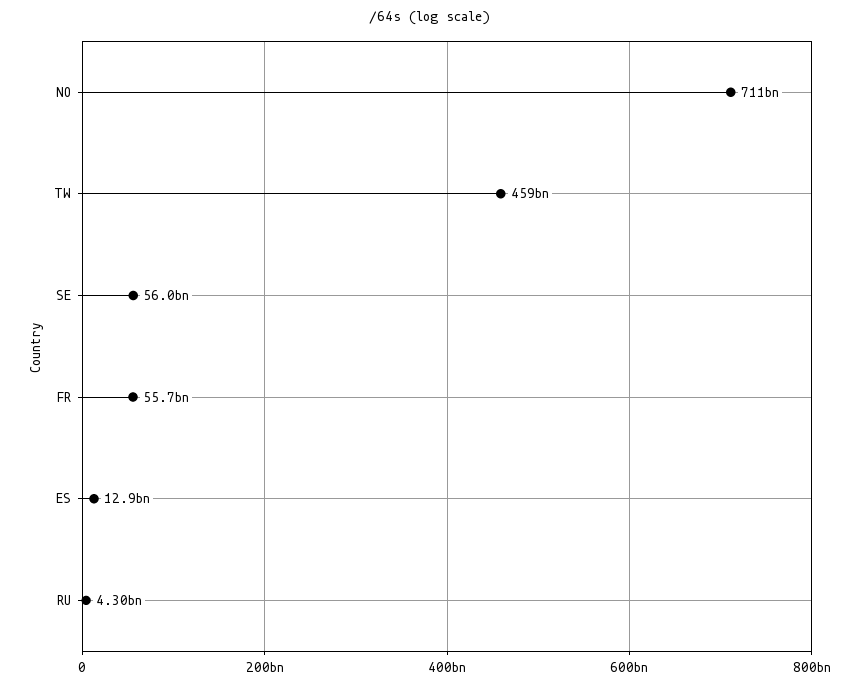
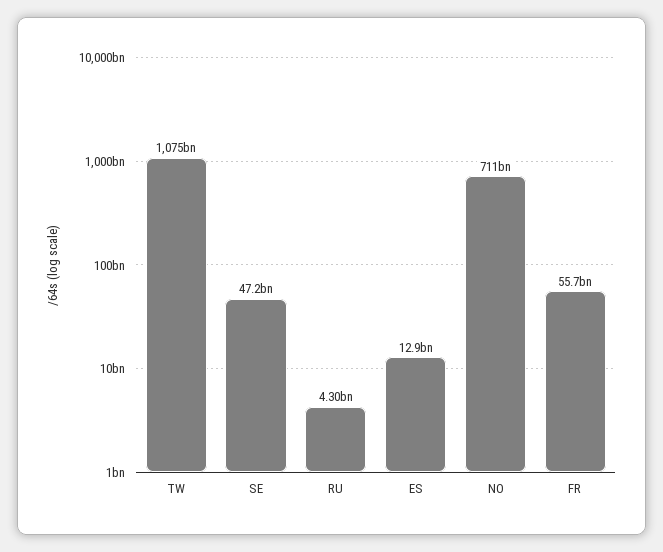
TW: 459000000000 -> 1075000000000
SE: 56000000000 -> 47200000000

